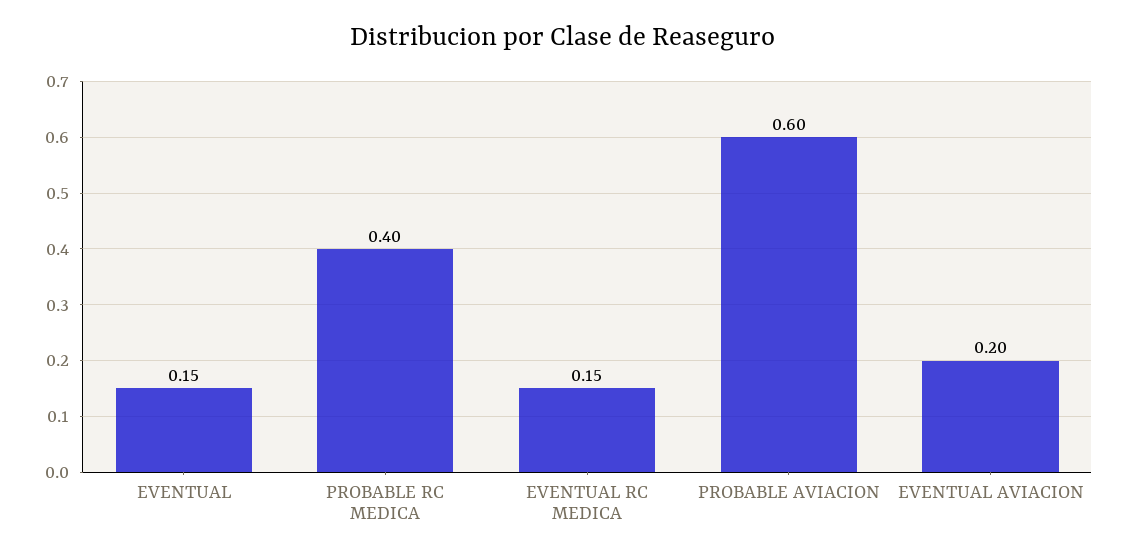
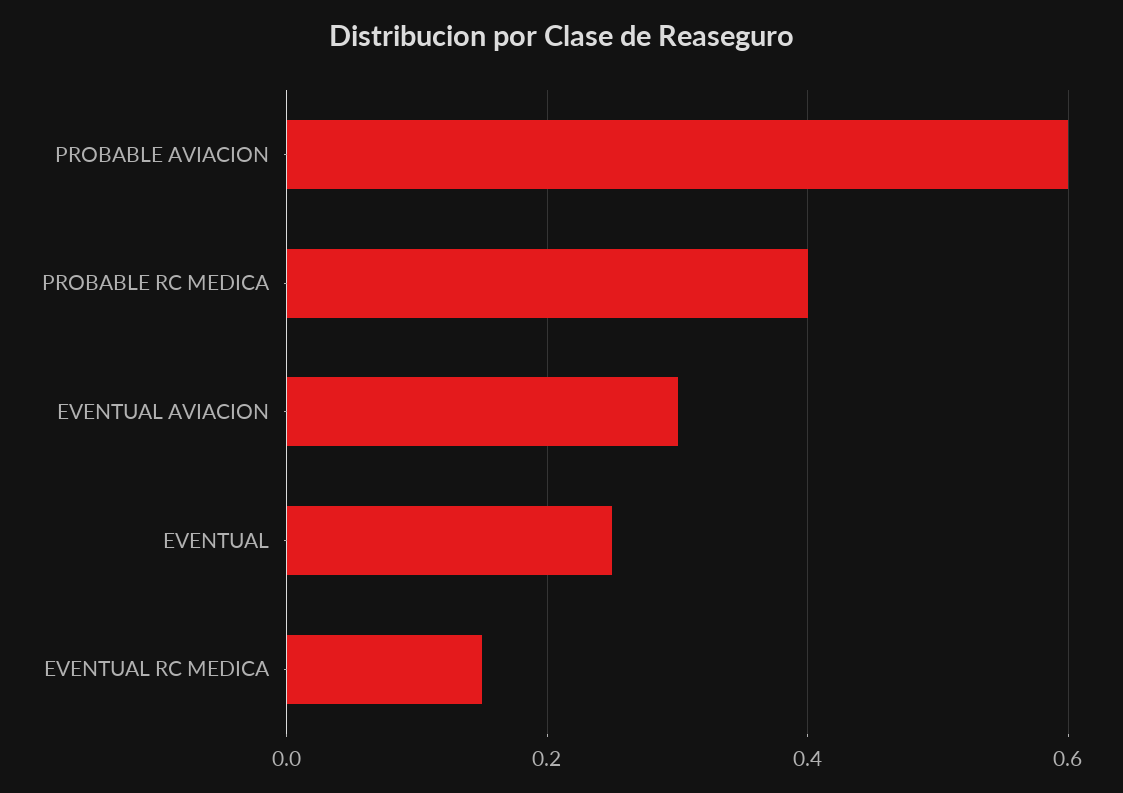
EVENTUAL: 0.15 -> 0.25
EVENTUAL AVIACION: 0.2 -> 0.3

